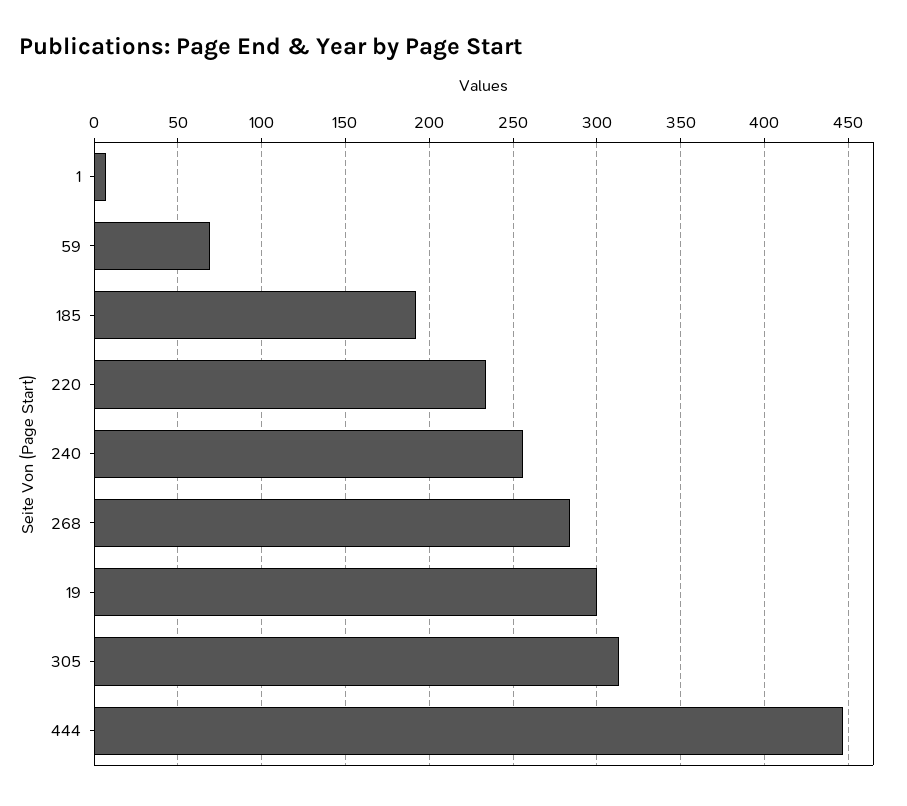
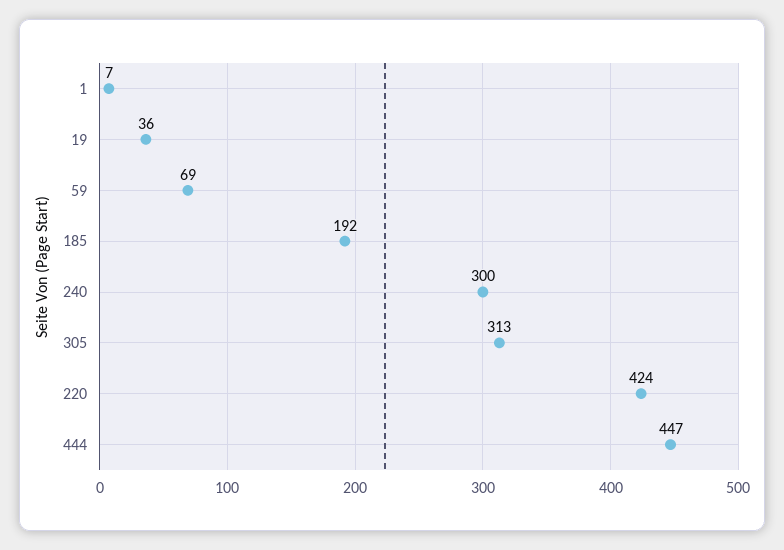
220: 235 -> 424
240: 255 -> 300
268: 285 -> none
19: 300 -> 36

